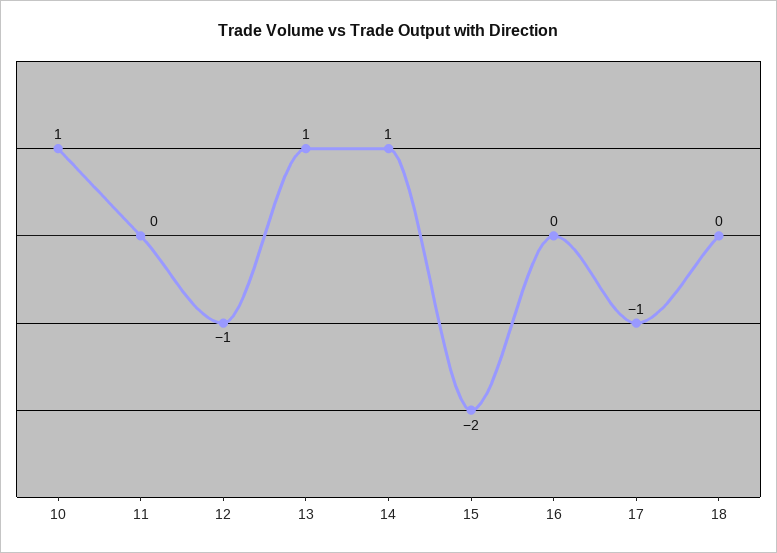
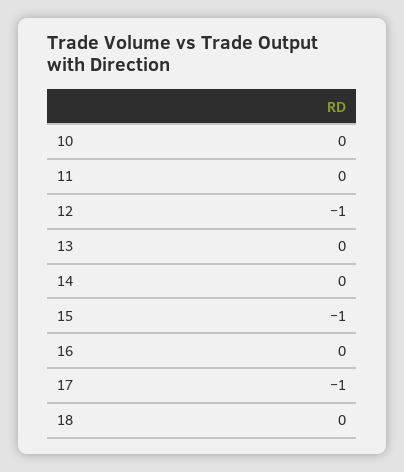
10: 1 -> 0
13: 1 -> 0
14: 1 -> 0
15: -2 -> -1

